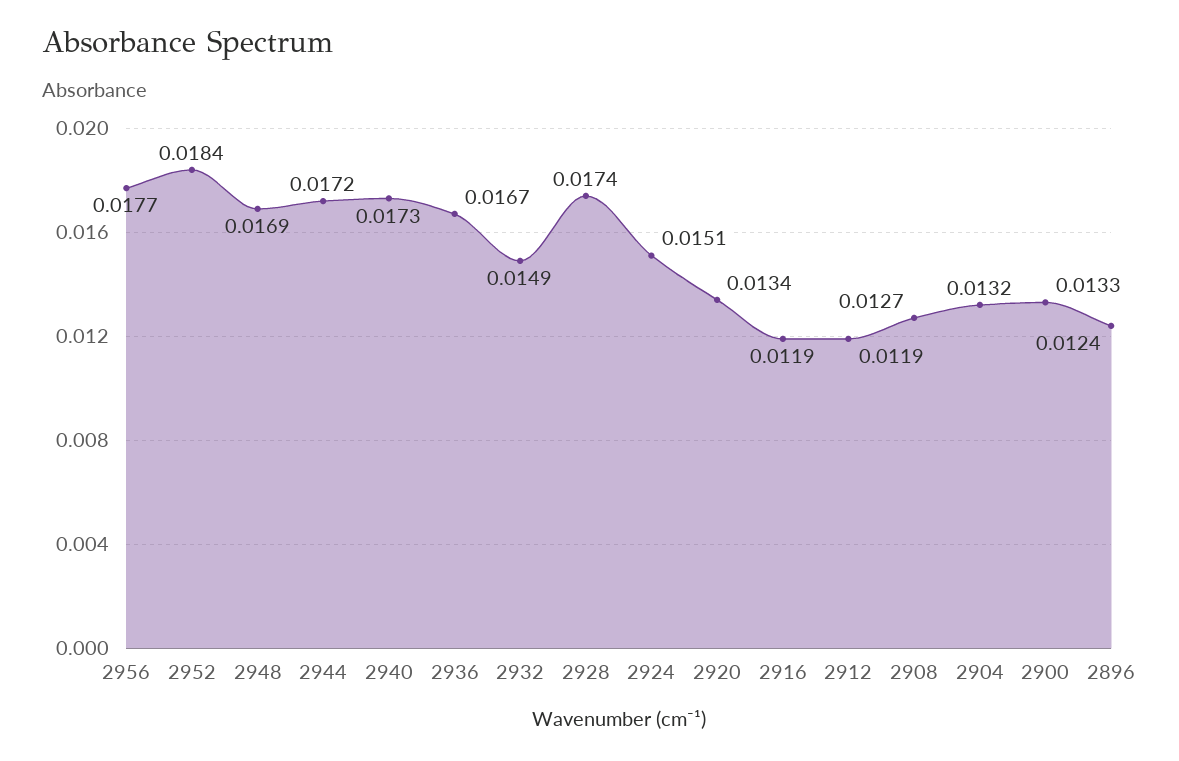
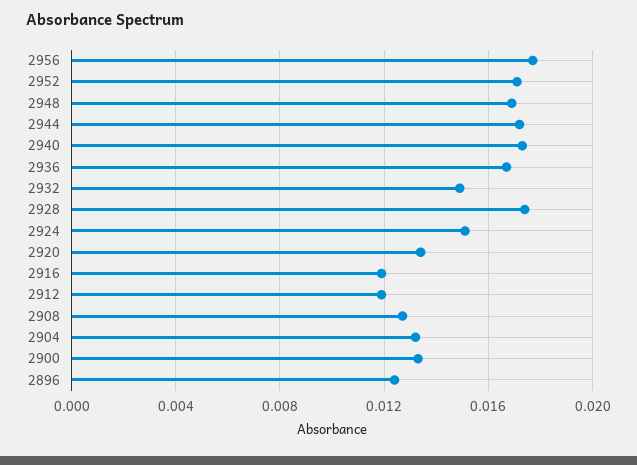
2952: 0.0184 -> 0.017

